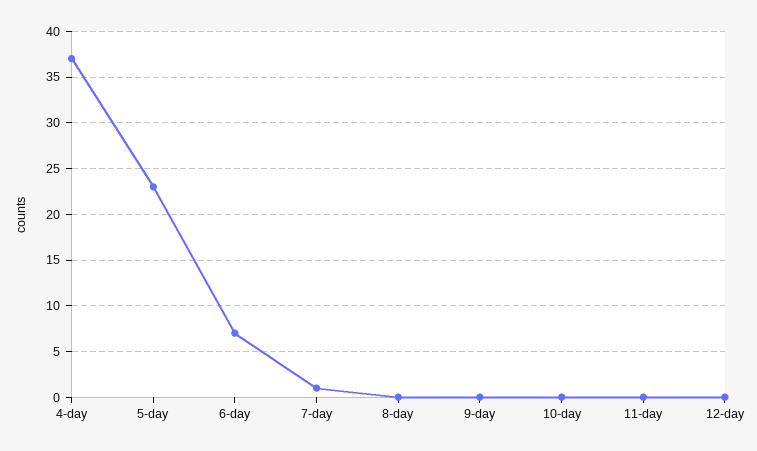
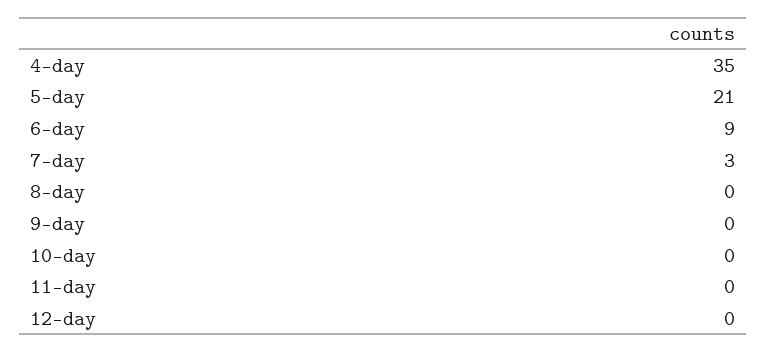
4-day: 37 -> 35
5-day: 23 -> 21
6-day: 7 -> 9
7-day: 1 -> 3

